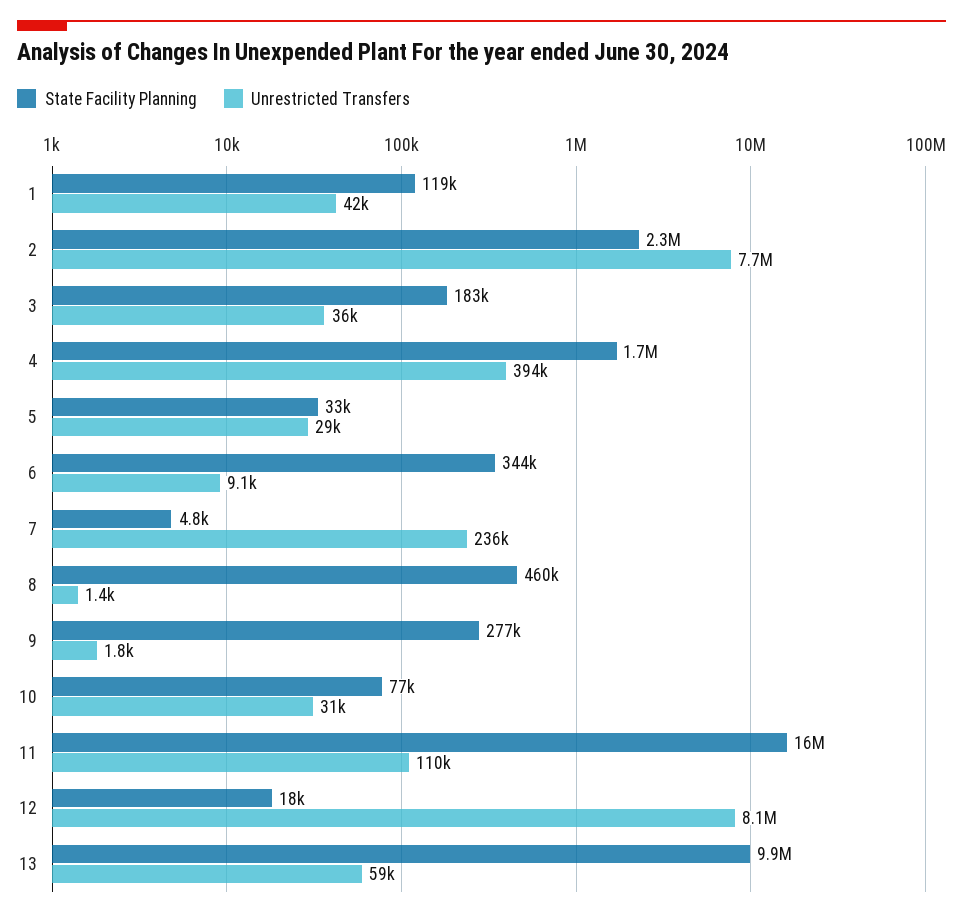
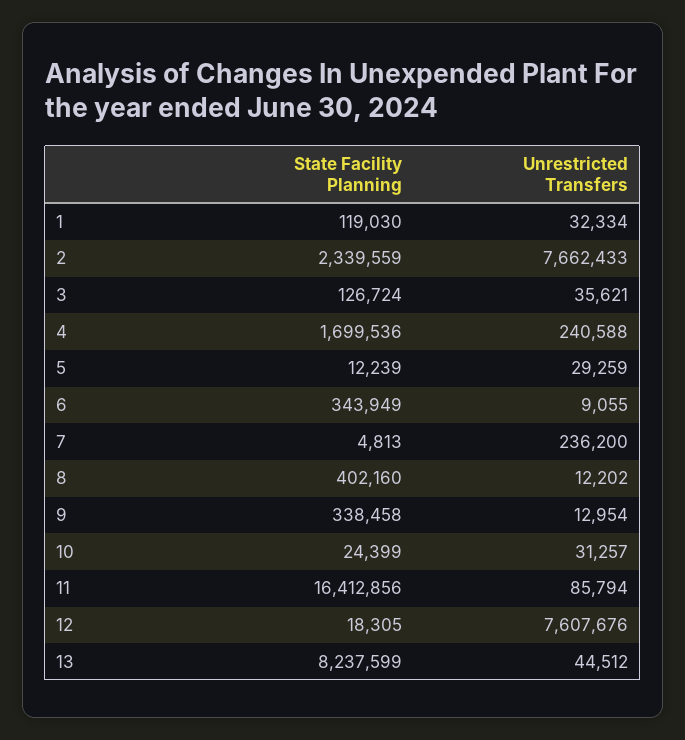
Unrestricted Transfers, 1: 42000 -> 32334
State Facility Planning, 3: 183000 -> 126724
Unrestricted Transfers, 4: 394000 -> 240588
State Facility Planning, 5: 33000 -> 12239
State Facility Planning, 8: 460000 -> 402160
Unrestricted Transfers, 8: 1400 -> 12202
State Facility Planning, 9: 277000 -> 338458
Unrestricted Transfers, 9: 1800 -> 12954
State Facility Planning, 10: 77000 -> 24399
Unrestricted Transfers, 11: 110000 -> 85794
Unrestricted Transfers, 12: 8100000 -> 7607676
State Facility Planning, 13: 9900000 -> 8237599
Unrestricted Transfers, 13: 59000 -> 44512

